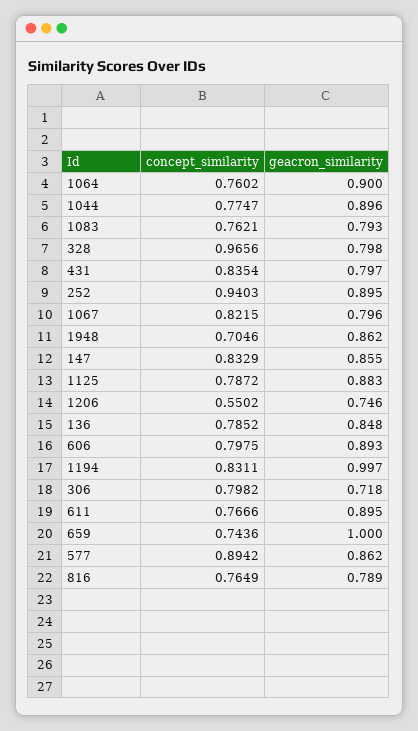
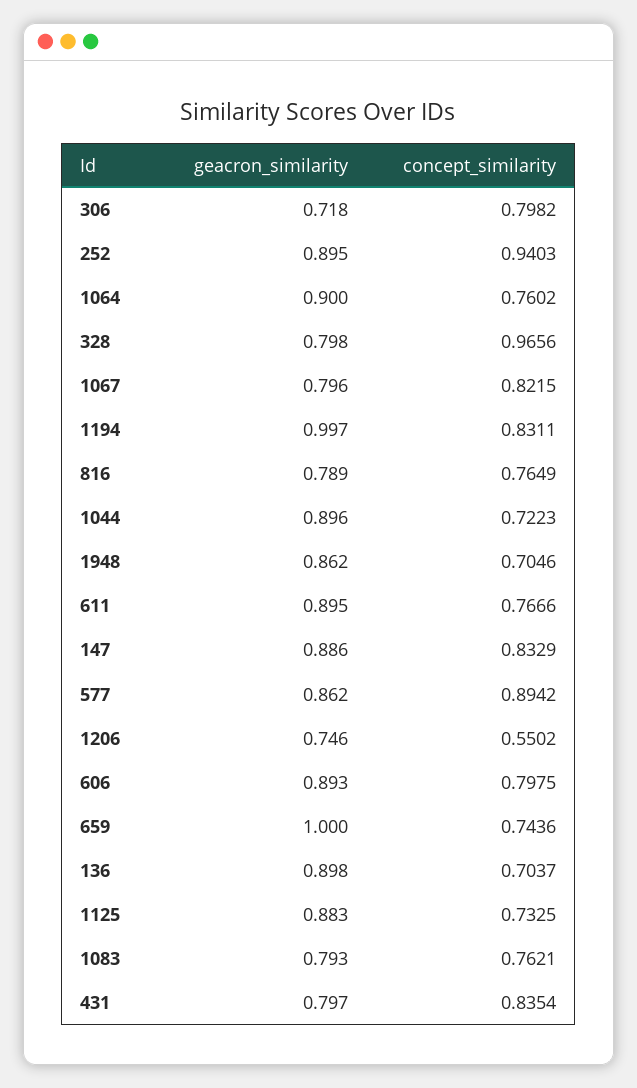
concept_similarity, 1044: 0.7747 -> 0.7223
geacron_similarity, 147: 0.855 -> 0.886
concept_similarity, 1125: 0.7872 -> 0.7325
concept_similarity, 136: 0.7852 -> 0.7037
geacron_similarity, 136: 0.848 -> 0.898

